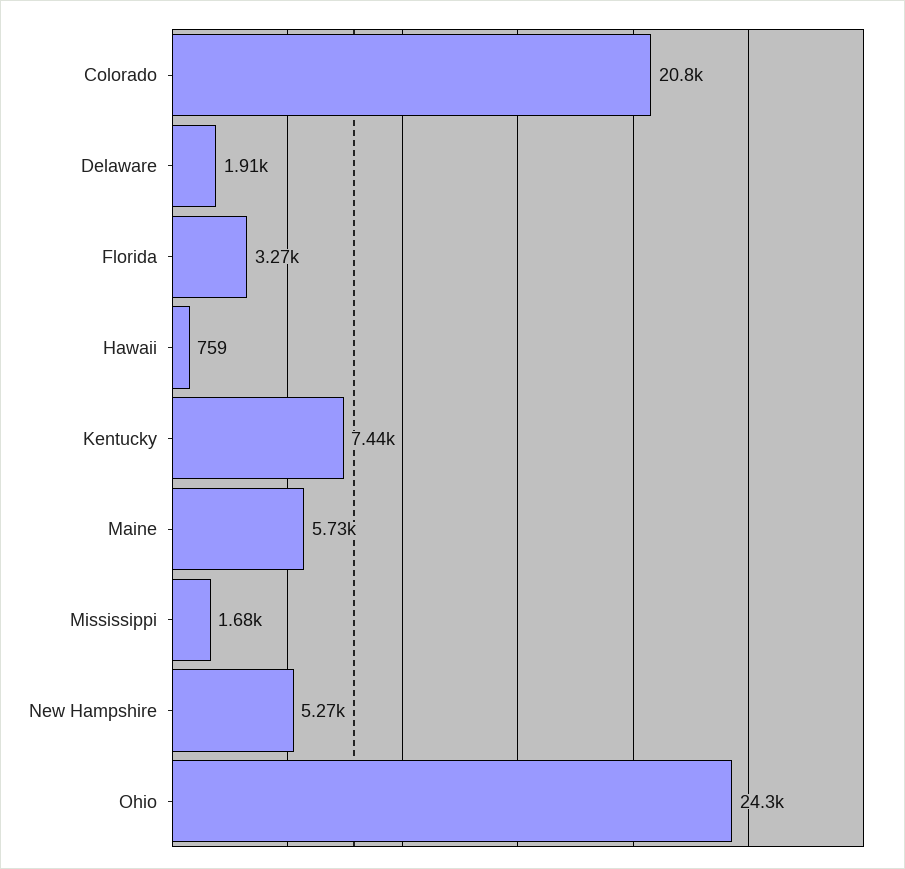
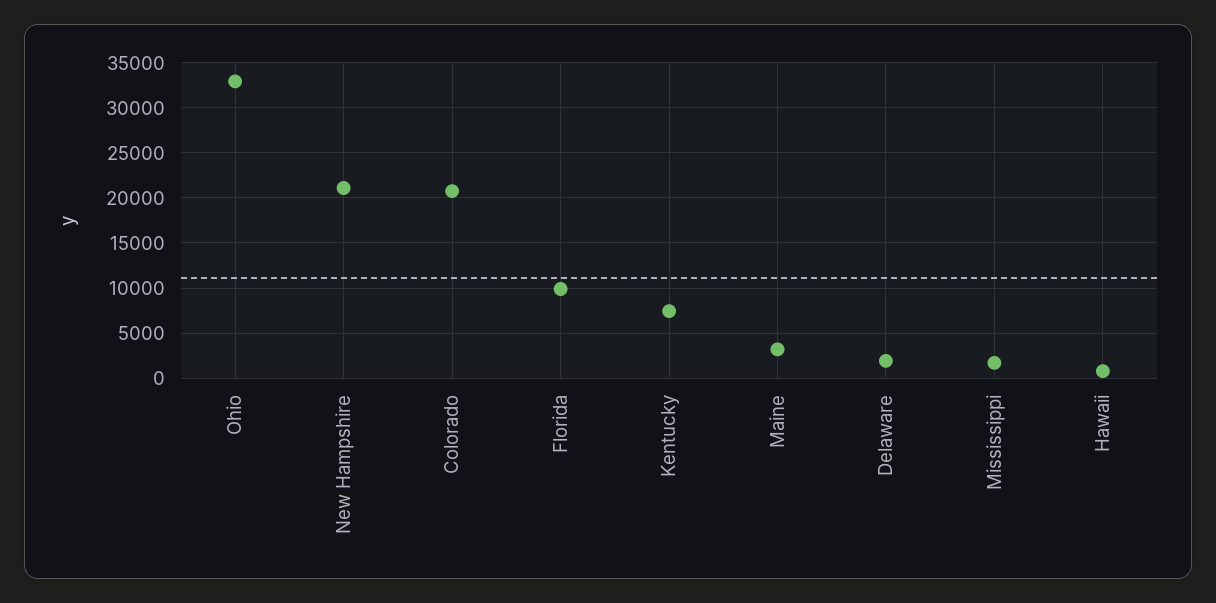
Florida: 3270 -> 10000
Maine: 5730 -> 3000
New Hampshire: 5270 -> 21000
Ohio: 24300 -> 33000

